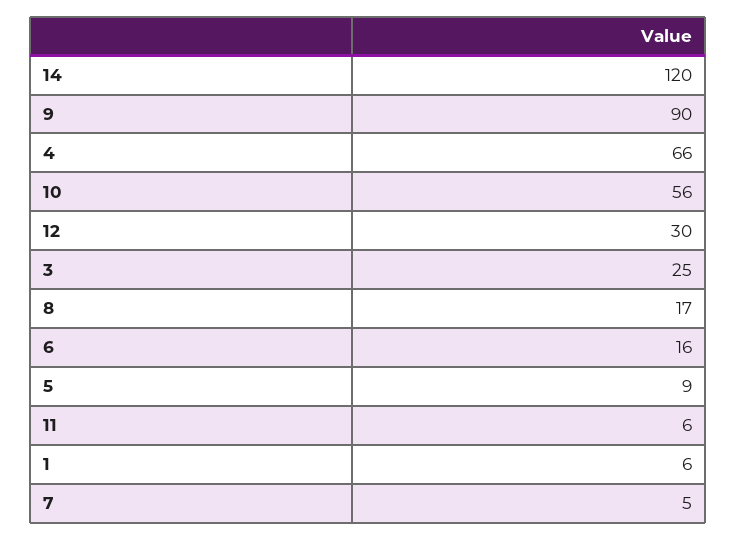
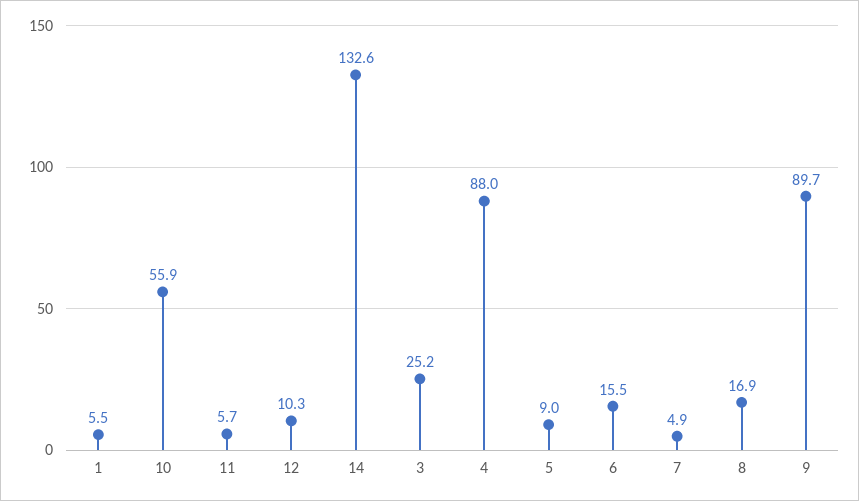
14: 120 -> 132.6
4: 66 -> 88
12: 30 -> 10.3

